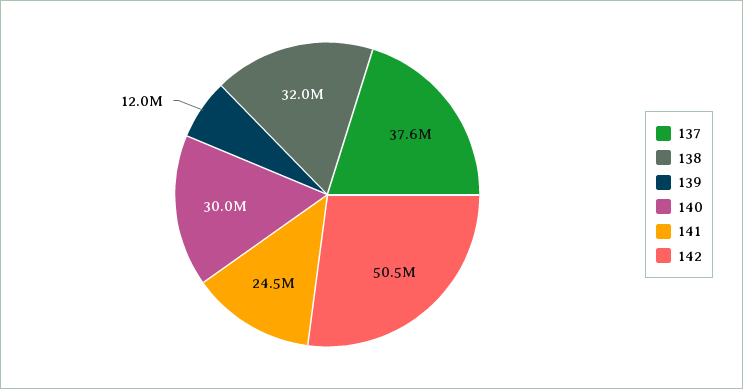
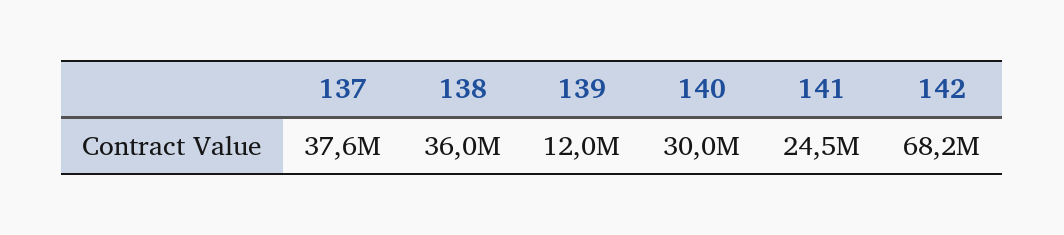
138: 32000000 -> 36000000
142: 50500000 -> 68200000

